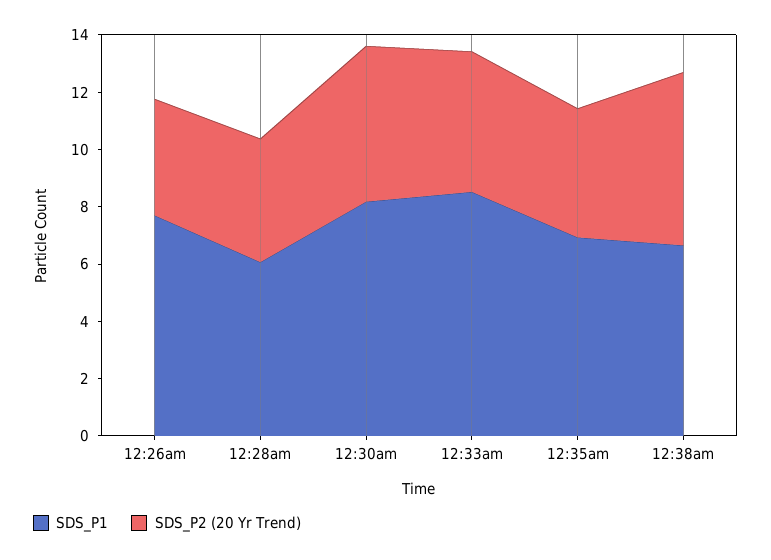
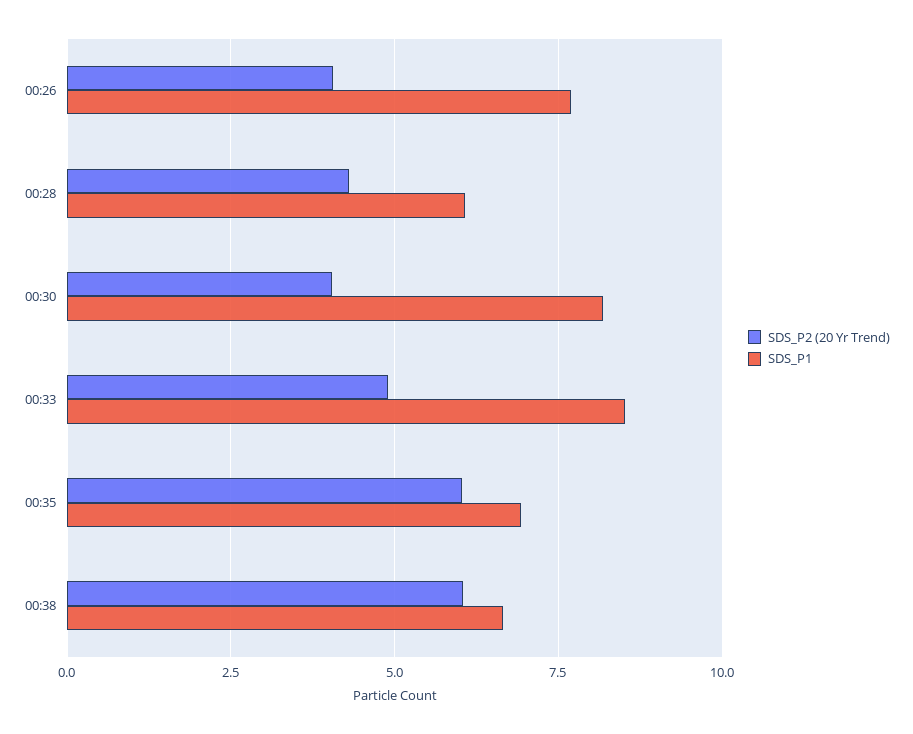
SDS_P2 (20 Yr Trend), 12:30am: 5.5 -> 4
SDS_P2 (20 Yr Trend), 12:35am: 4.5 -> 6

